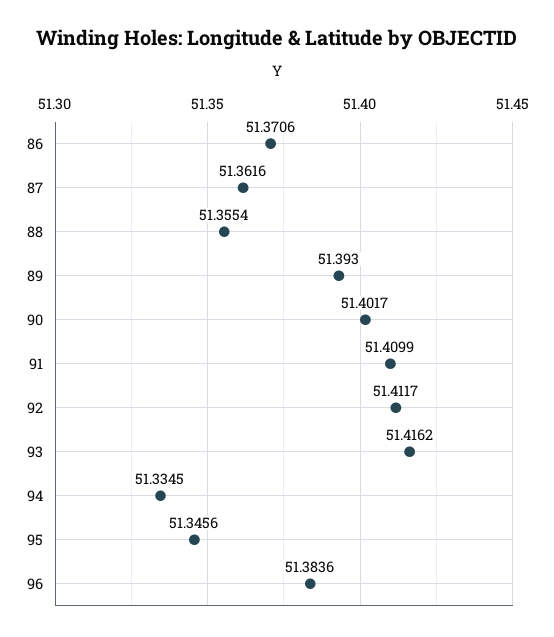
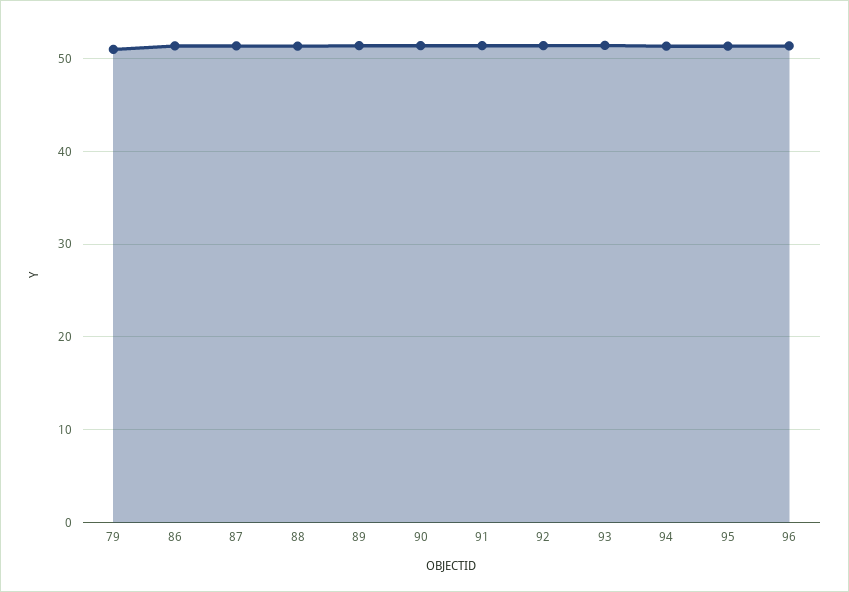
79: none -> 51

